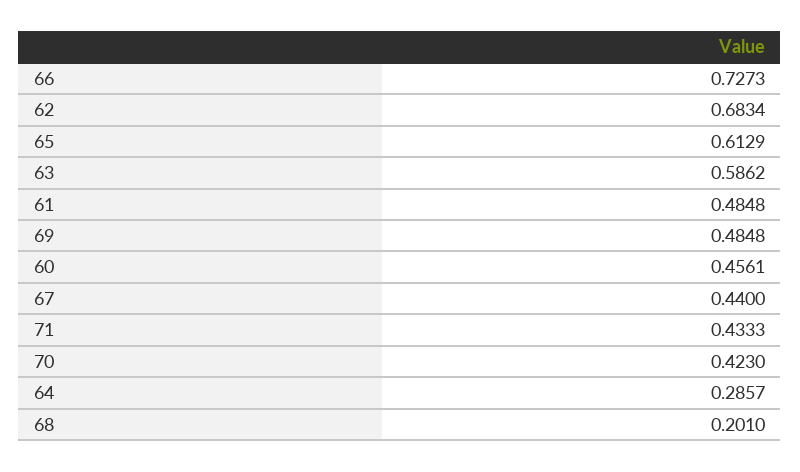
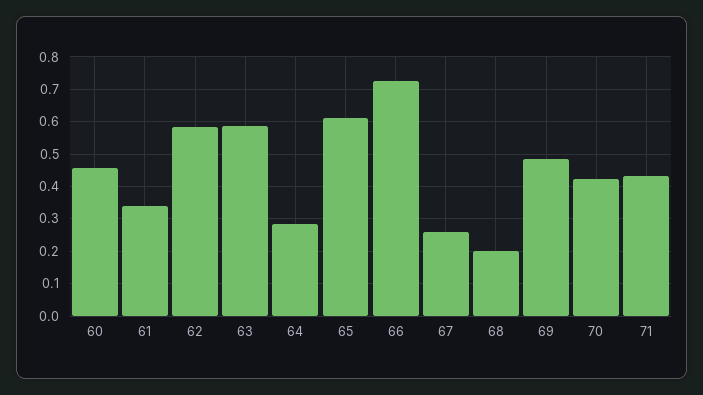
62: 0.6834 -> 0.58
61: 0.4848 -> 0.34
67: 0.44 -> 0.26

